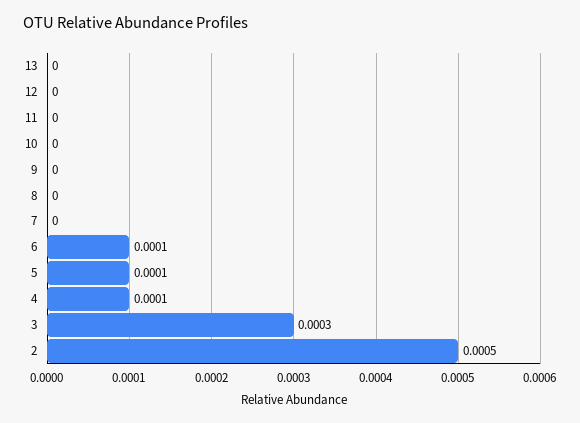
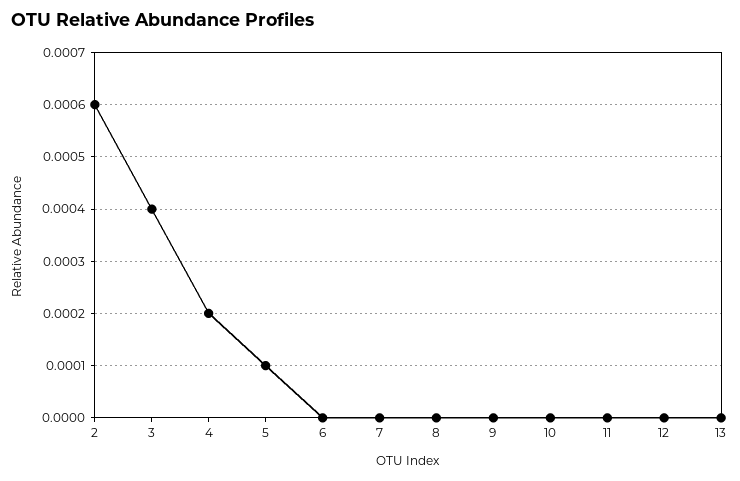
6: 0.0001 -> 0
4: 0.0001 -> 0.0002
3: 0.0003 -> 0.0004
2: 0.0005 -> 0.0006

